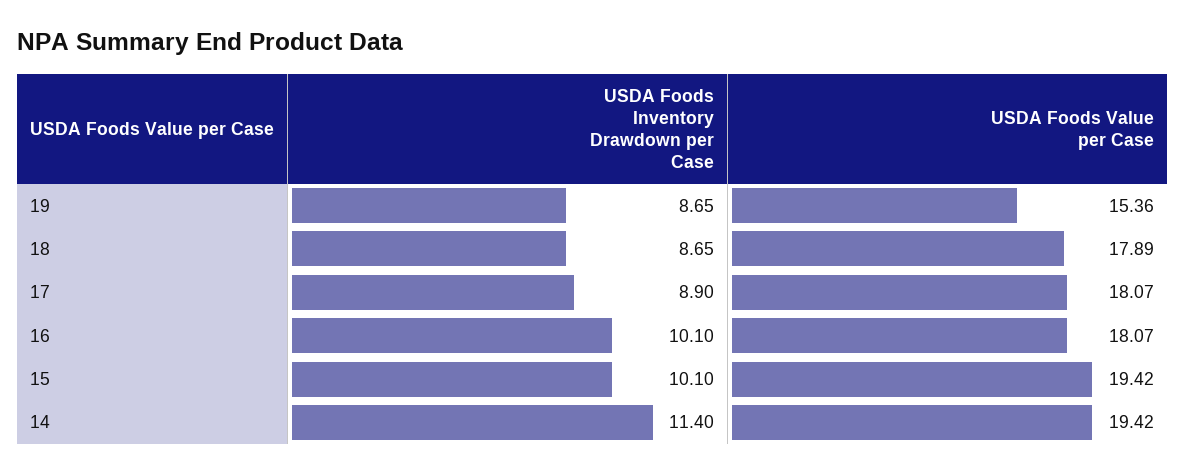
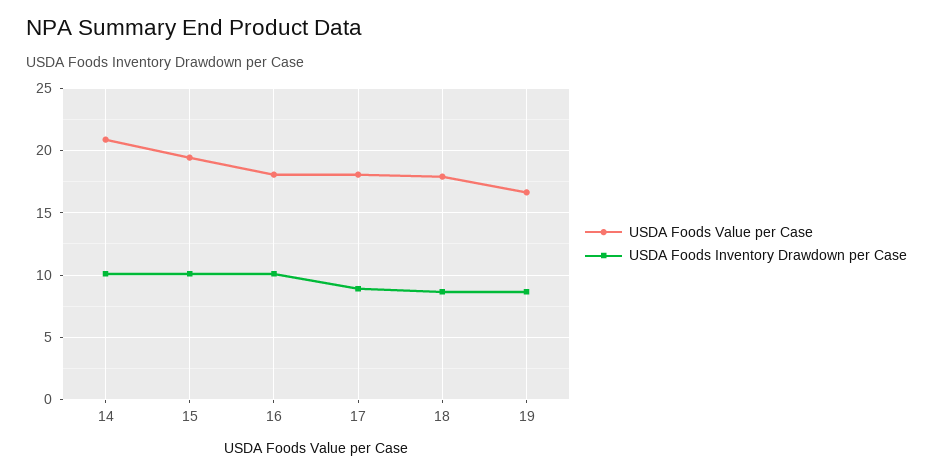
USDA Foods Value per Case, 19: 15.36 -> 16.5
USDA Foods Inventory Drawdown per Case, 14: 11.4 -> 10
USDA Foods Value per Case, 14: 19.42 -> 21

